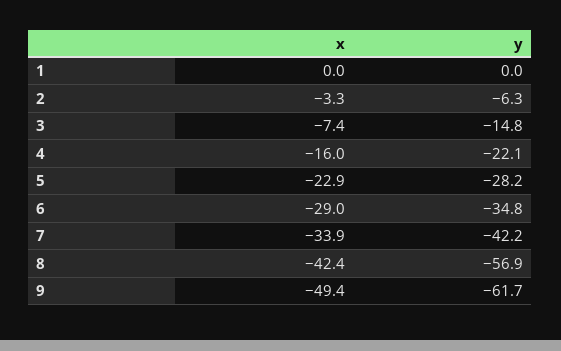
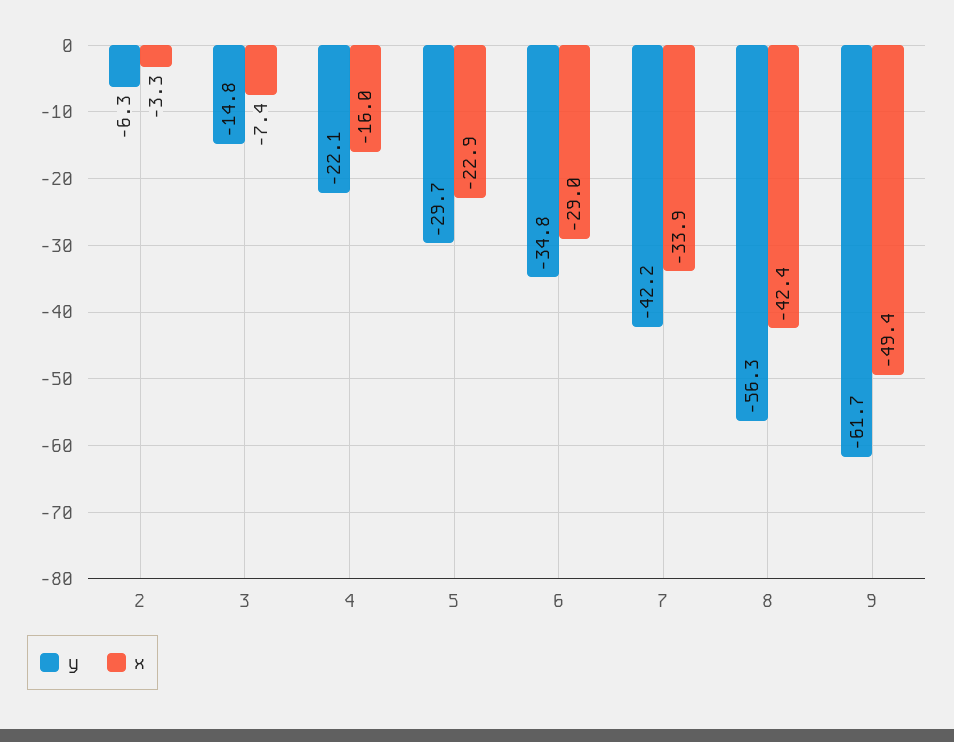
x, 1: 0 -> none
y, 1: 0 -> none
y, 5: -28.2 -> -29.7
y, 8: -56.9 -> -56.3

